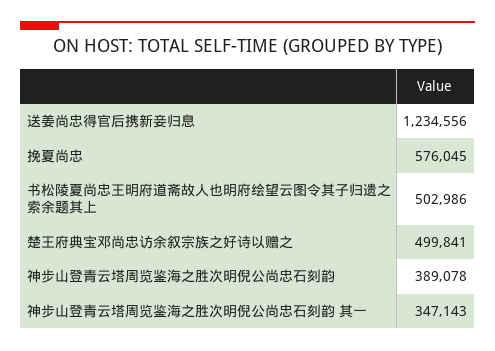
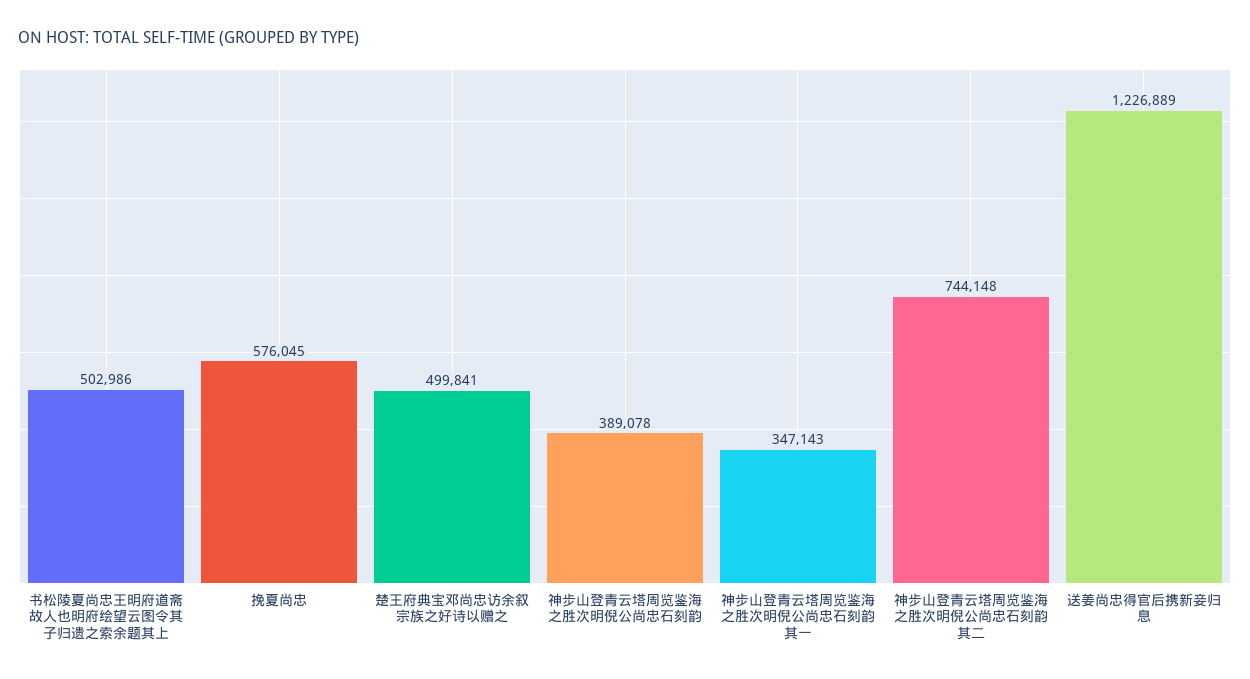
送姜尚忠得官后携新妾归息: 1234556 -> 1226889
神步山登青云塔周览鉴海之胜次明倪公尚忠石刻韵 其二: none -> 744148

